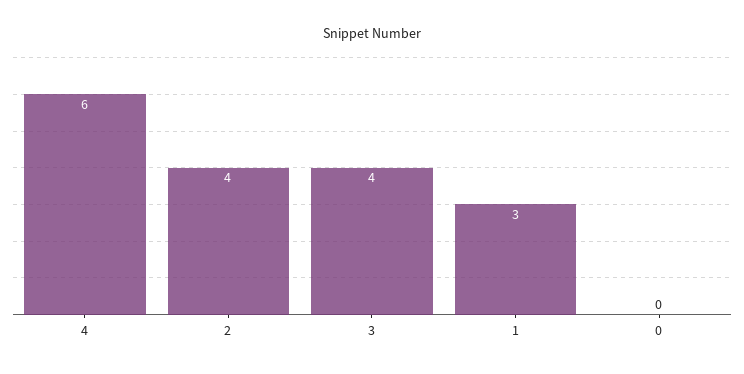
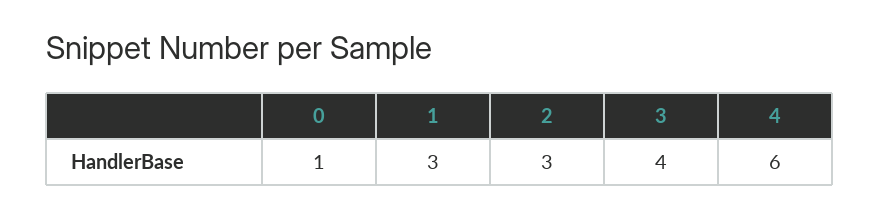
2: 4 -> 3
0: 0 -> 1

